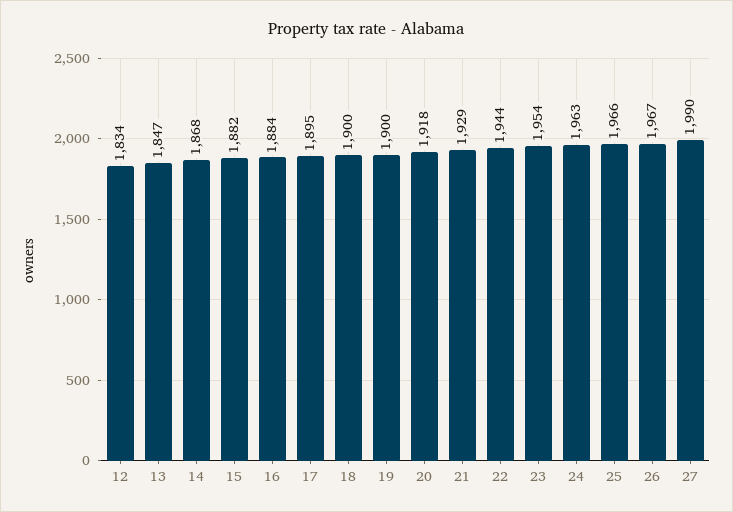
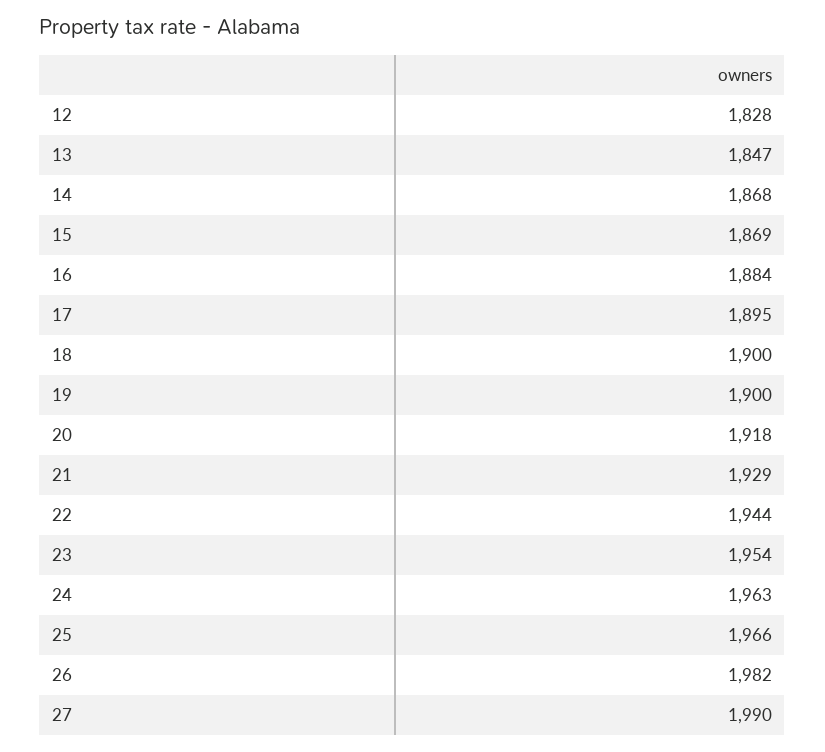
12: 1834 -> 1828
15: 1882 -> 1869
26: 1967 -> 1982

